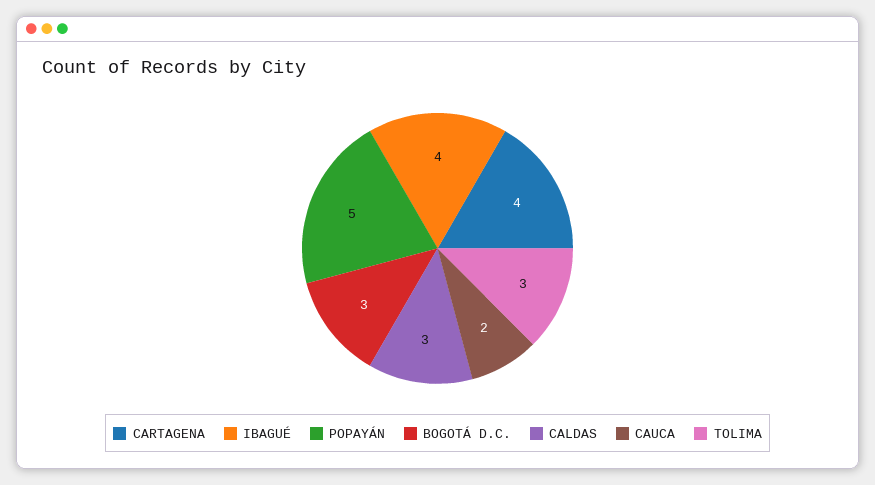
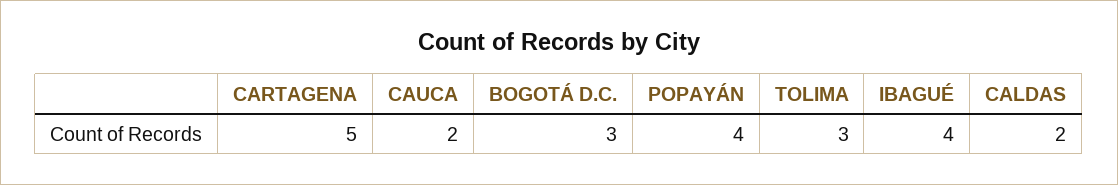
CARTAGENA: 4 -> 5
POPAYÁN: 5 -> 4
CALDAS: 3 -> 2

